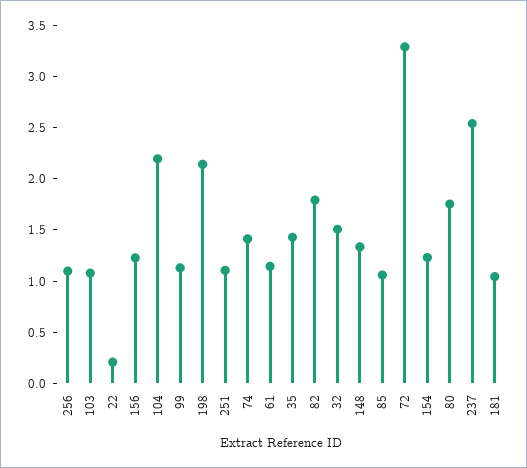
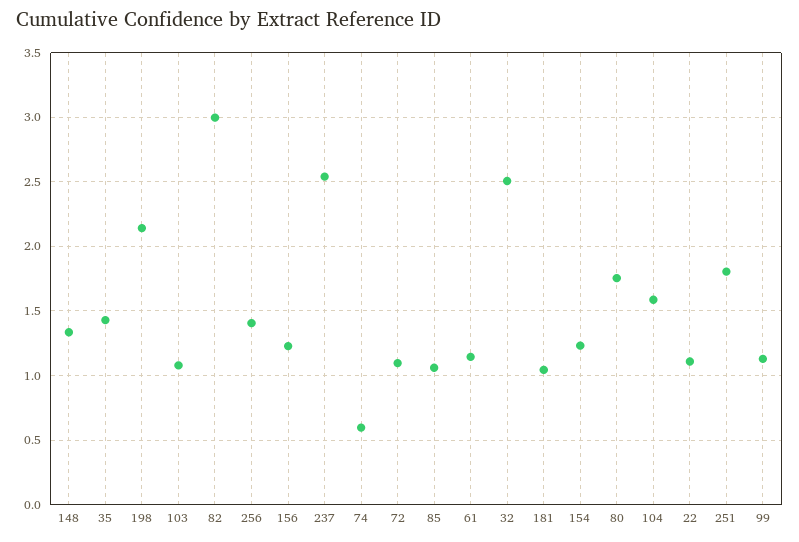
256: 1.1 -> 1.4
22: 0.2 -> 1.1
104: 2.2 -> 1.6
251: 1.1 -> 1.8
74: 1.4 -> 0.6
82: 1.8 -> 3
32: 1.5 -> 2.5
72: 3.3 -> 1.1

